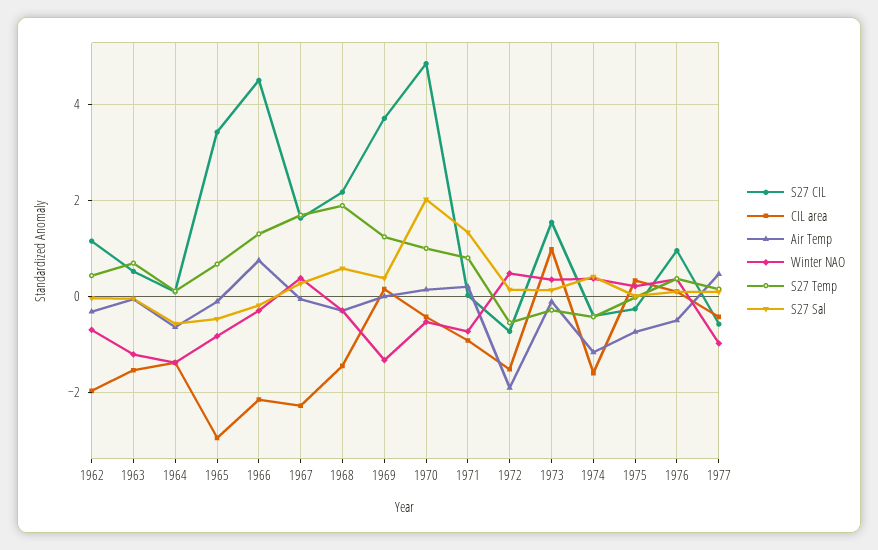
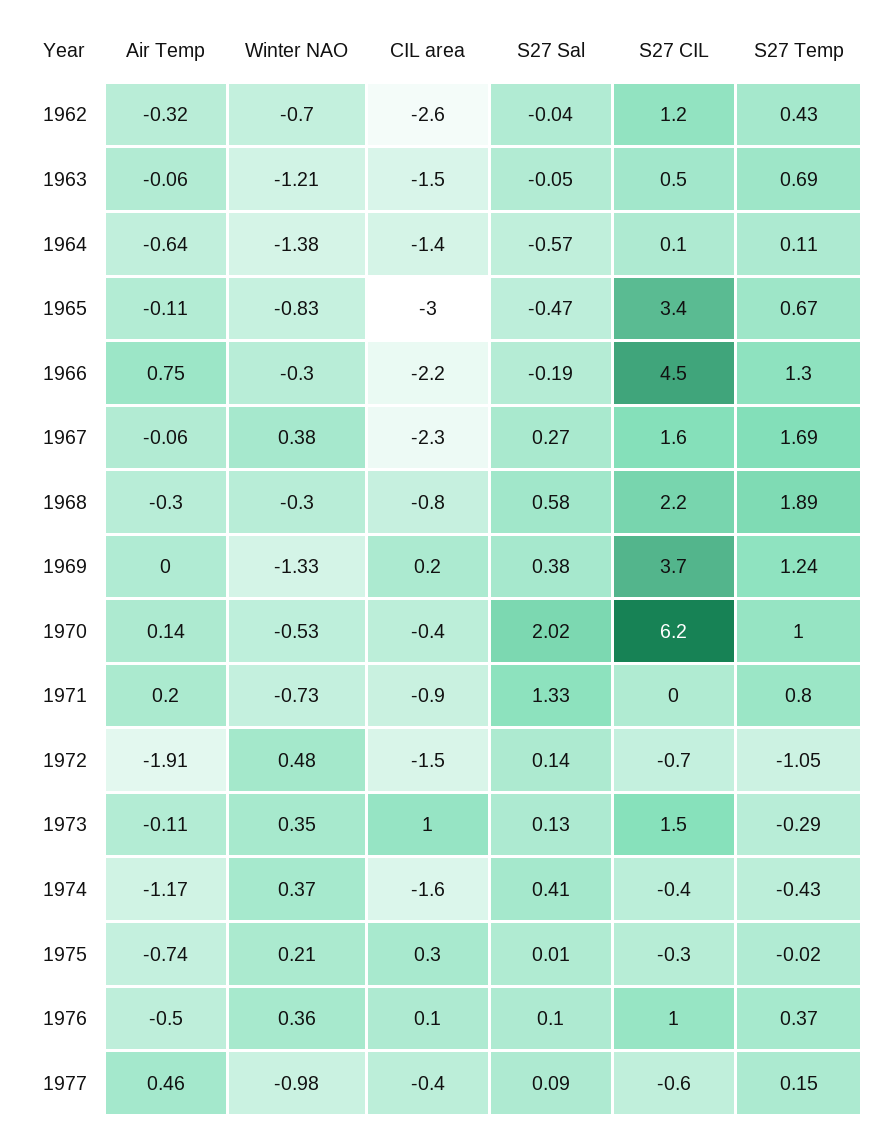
CIL area, 1962: -2 -> -2.6
CIL area, 1968: -1.4 -> -0.8
S27 CIL, 1970: 4.8 -> 6.2
S27 Temp, 1972: -0.6 -> -1.05

